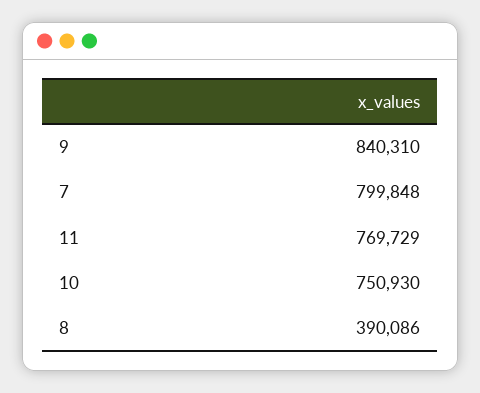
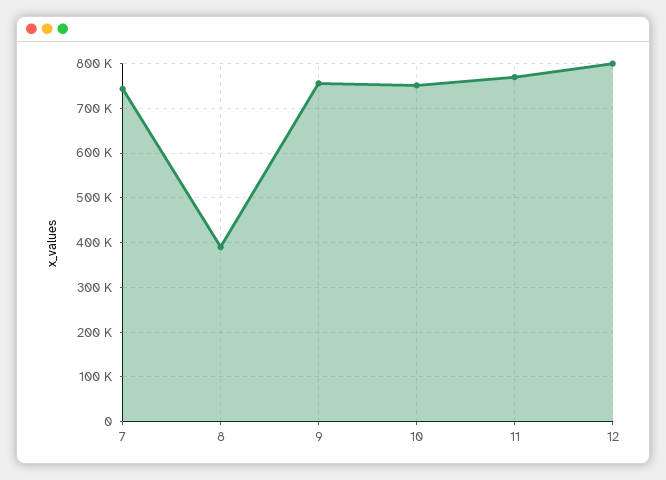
9: 840310 -> 760000
7: 799848 -> 740000
12: none -> 800000

